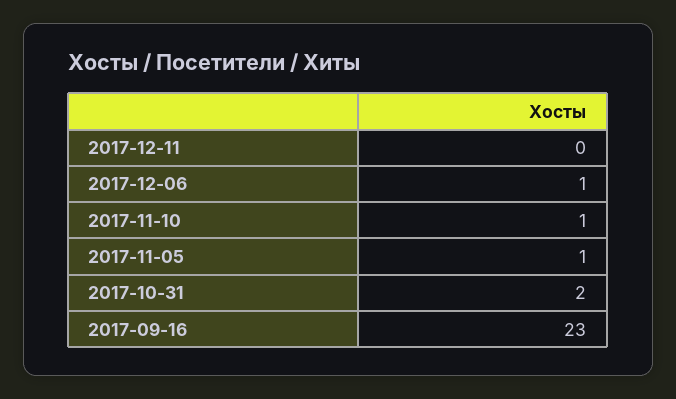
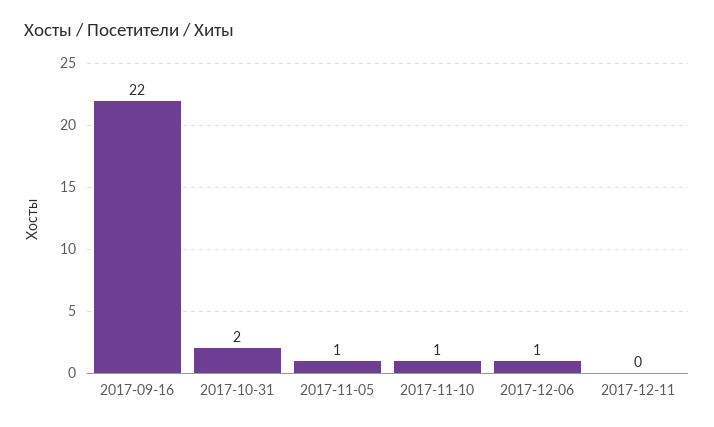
2017-09-16: 23 -> 22

